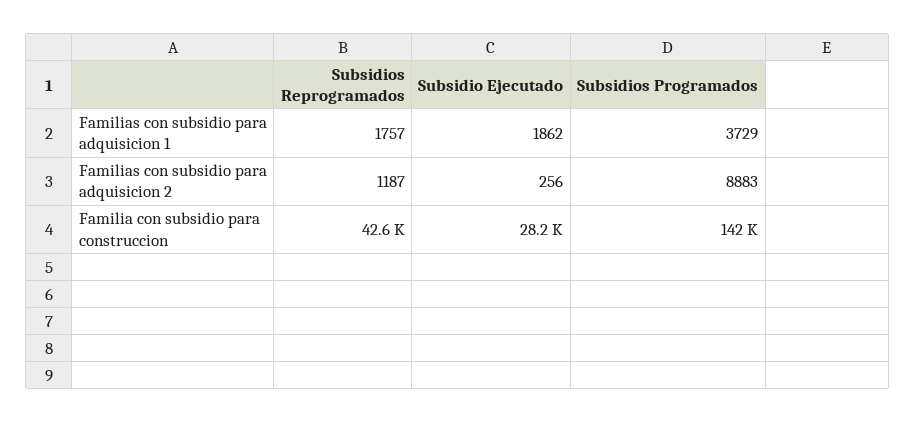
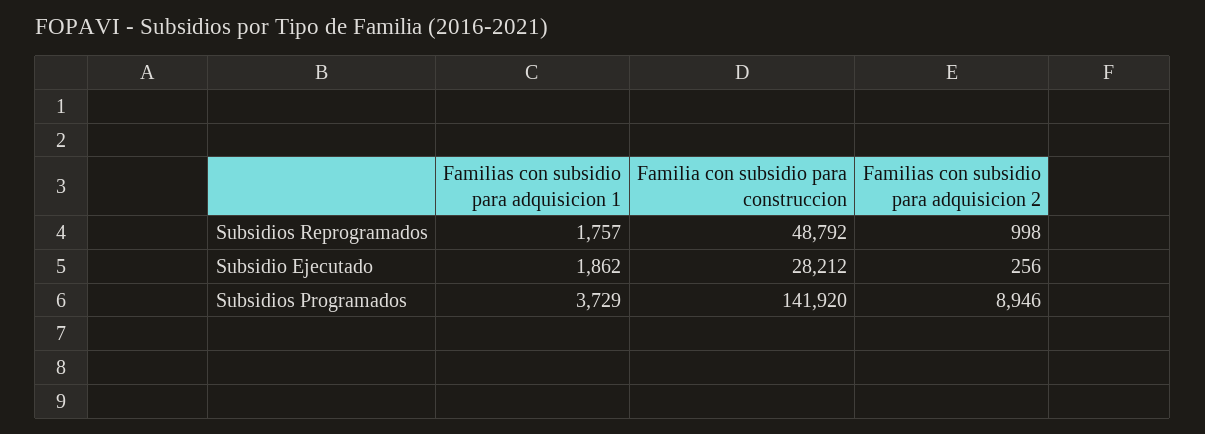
Subsidios Reprogramados, Familias con subsidio para adquisicion 2: 1187 -> 998
Subsidios Programados, Familias con subsidio para adquisicion 2: 8883 -> 8946
Subsidios Reprogramados, Familia con subsidio para construccion: 42600 -> 48792

